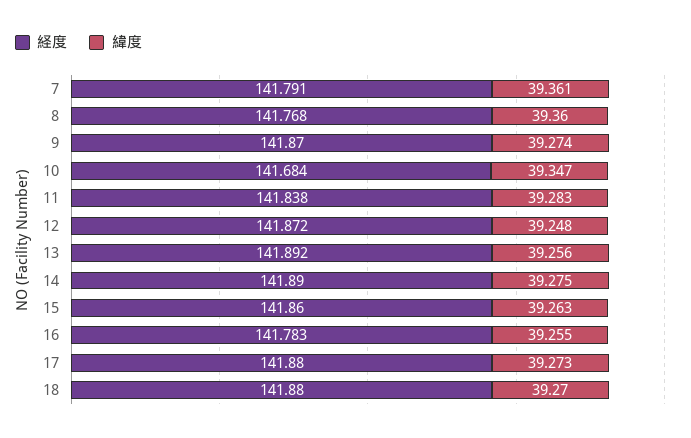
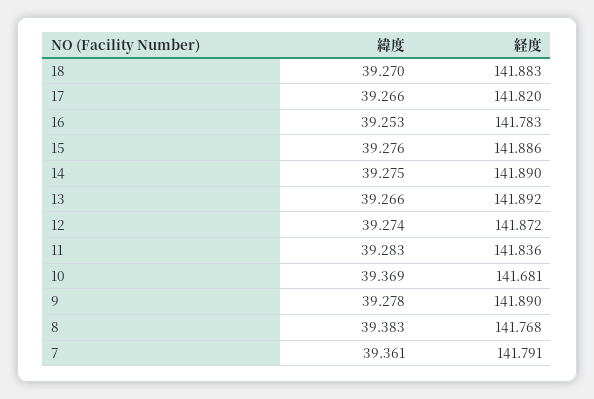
緯度, 8: 39.36 -> 39.383
経度, 9: 141.87 -> 141.89
緯度, 9: 39.274 -> 39.278
経度, 10: 141.684 -> 141.681
緯度, 10: 39.347 -> 39.369
経度, 11: 141.838 -> 141.836
緯度, 12: 39.248 -> 39.274
緯度, 13: 39.256 -> 39.266
経度, 15: 141.86 -> 141.886
緯度, 15: 39.263 -> 39.276
緯度, 16: 39.255 -> 39.253
経度, 17: 141.88 -> 141.82
緯度, 17: 39.273 -> 39.266
経度, 18: 141.88 -> 141.883

